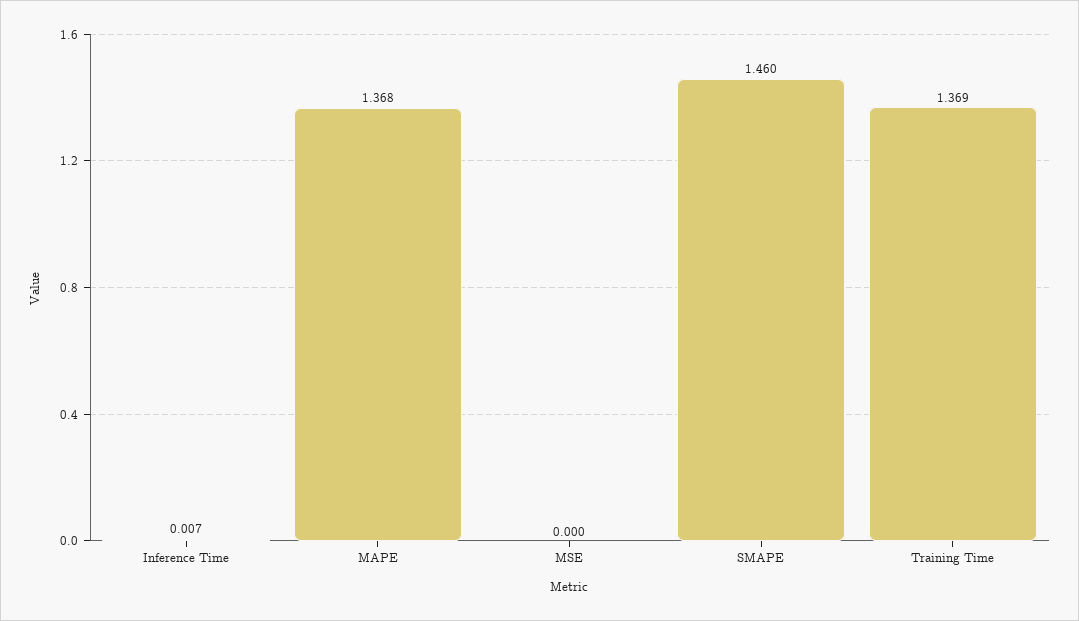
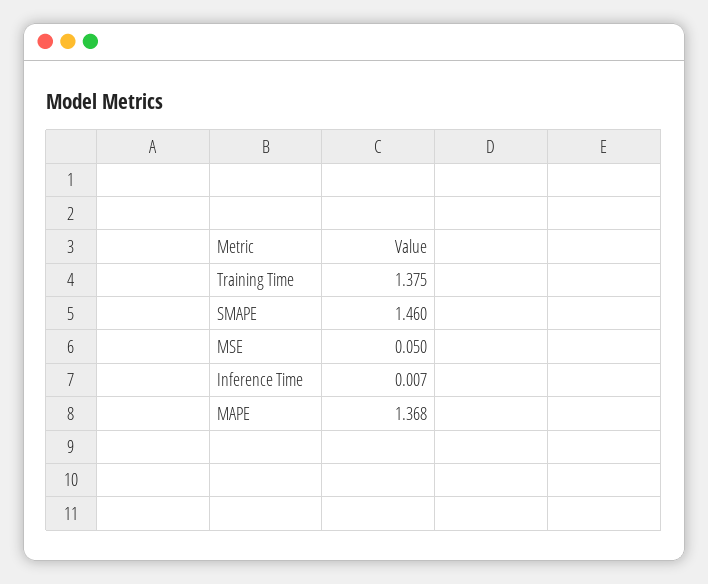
MSE: 0 -> 0.05
Training Time: 1.369 -> 1.375

